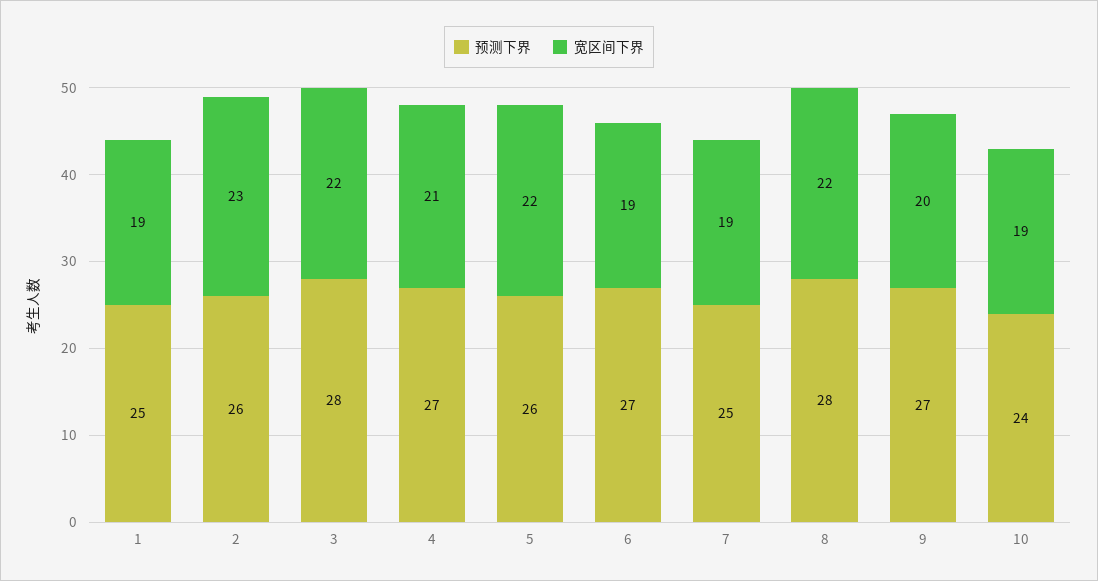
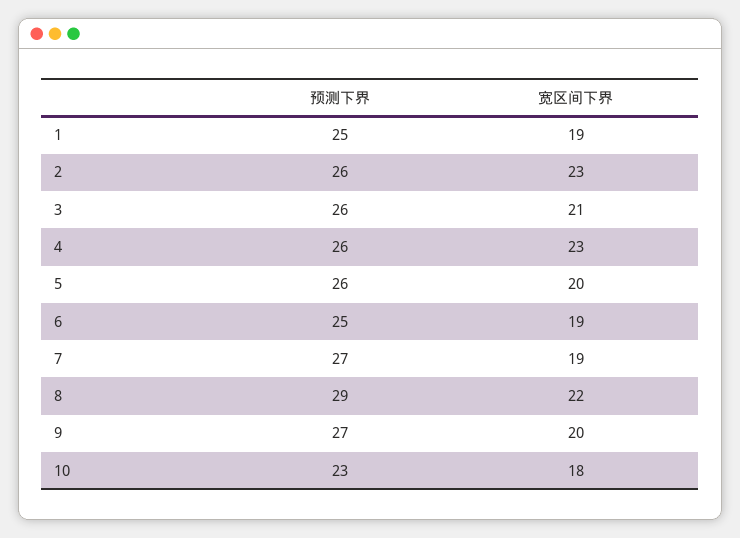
预测下界, 3: 28 -> 26
宽区间下界, 3: 22 -> 21
预测下界, 4: 27 -> 26
宽区间下界, 4: 21 -> 23
宽区间下界, 5: 22 -> 20
预测下界, 6: 27 -> 25
预测下界, 7: 25 -> 27
预测下界, 8: 28 -> 29
预测下界, 10: 24 -> 23
宽区间下界, 10: 19 -> 18

